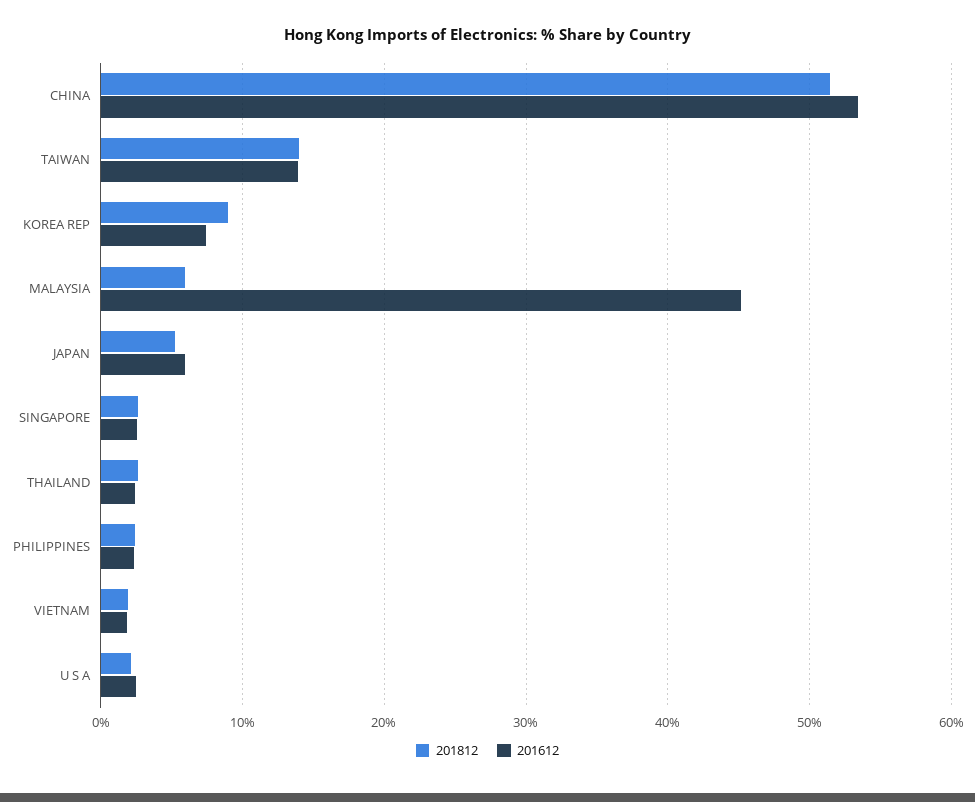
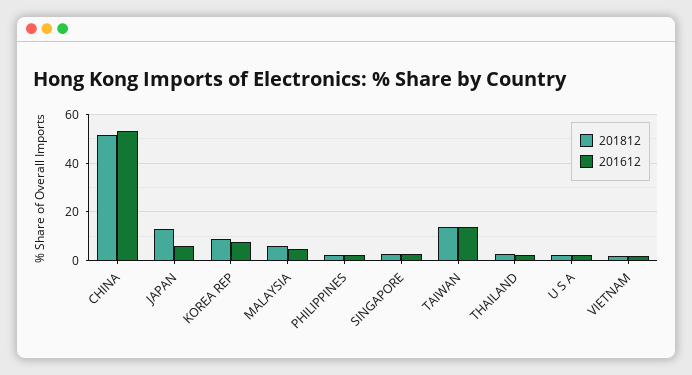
201612, MALAYSIA: 45 -> 5
201812, JAPAN: 5 -> 12.5

